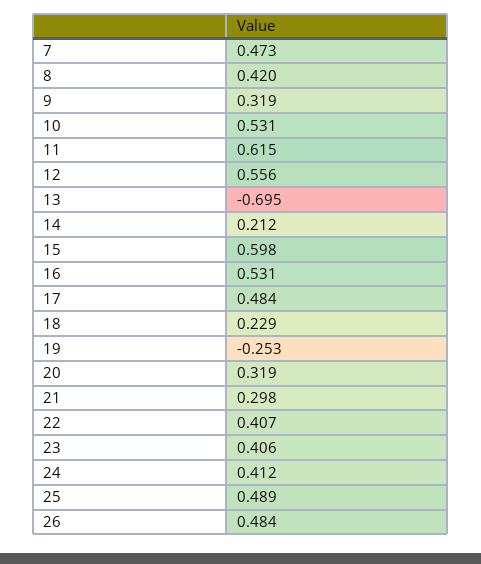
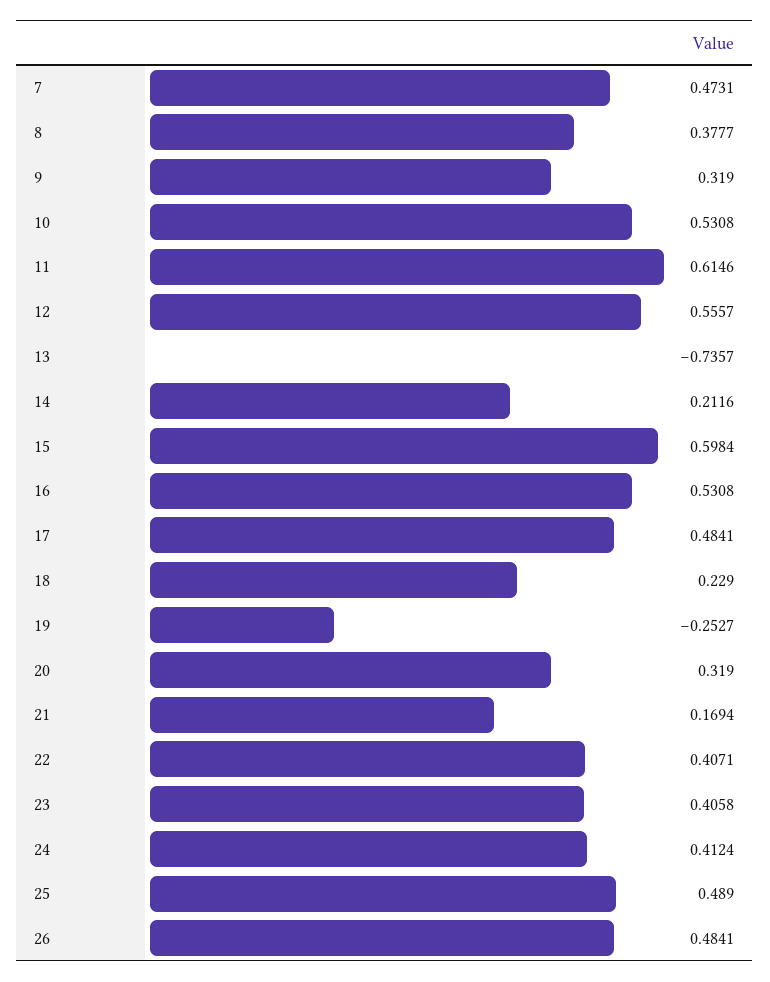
8: 0.42 -> 0.3777
13: -0.695 -> -0.7357
21: 0.298 -> 0.1694

